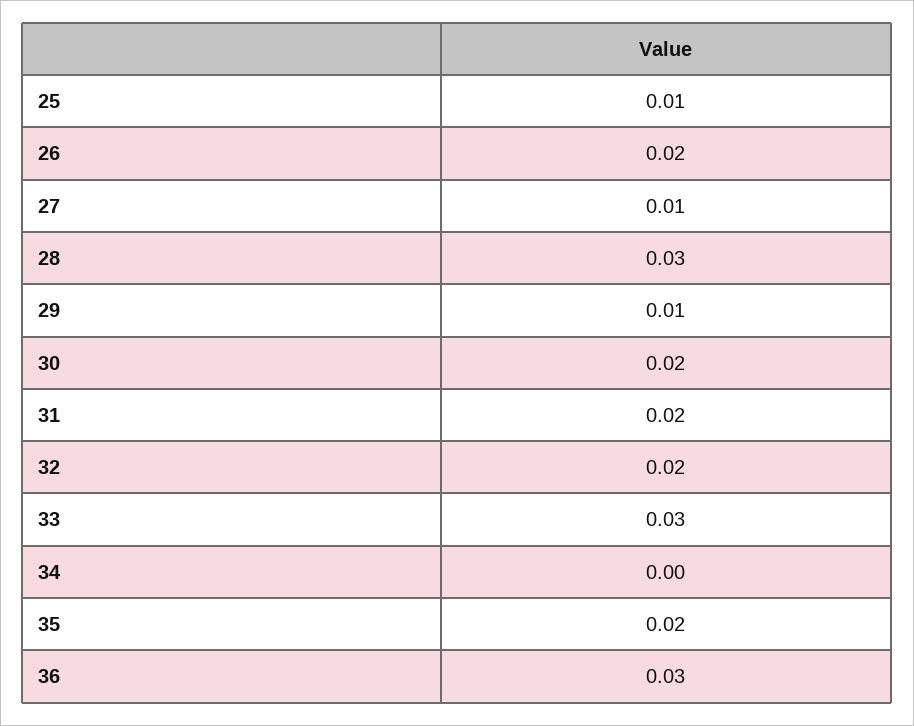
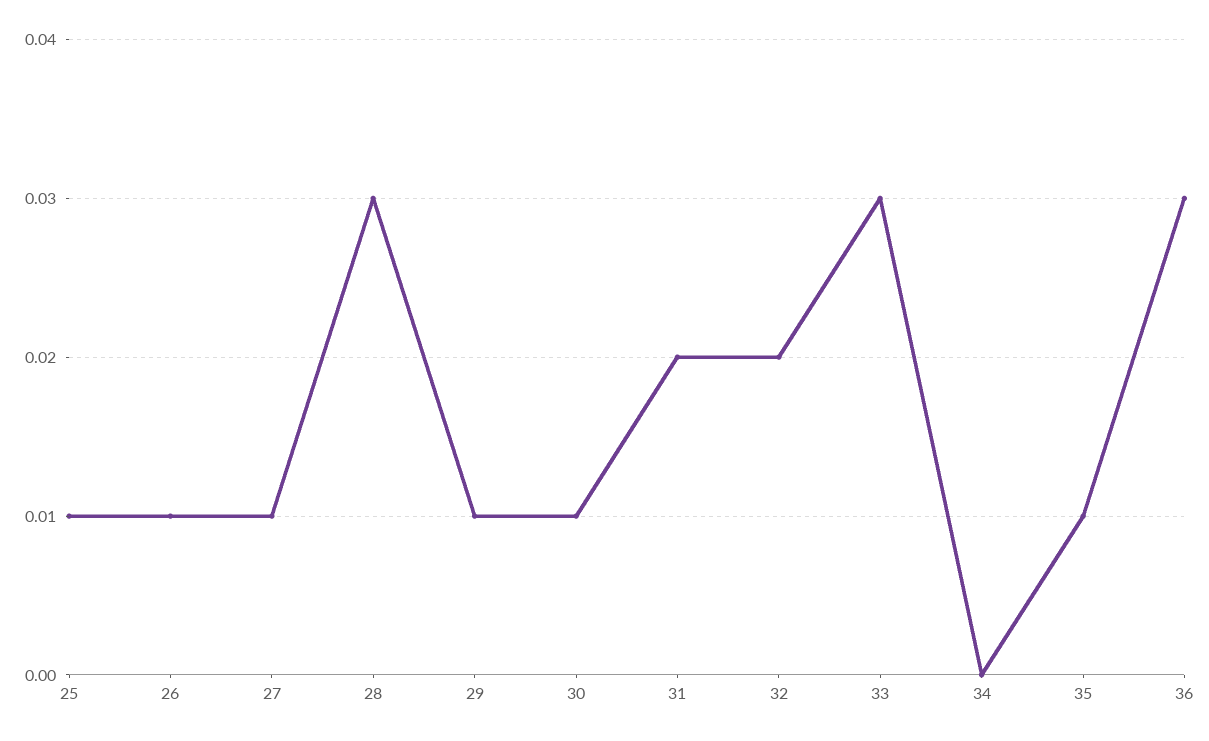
26: 0.02 -> 0.01
30: 0.02 -> 0.01
35: 0.02 -> 0.01

